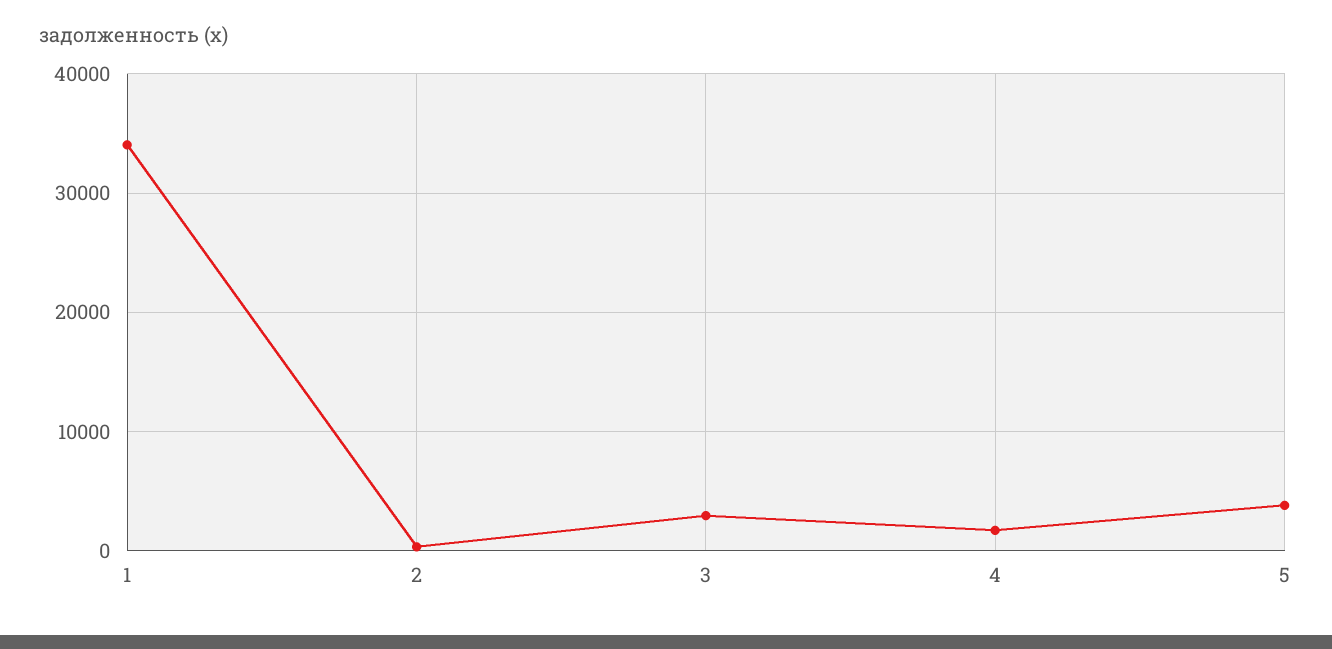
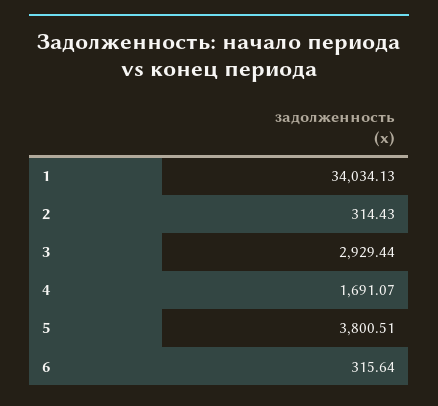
6: none -> 315.64

